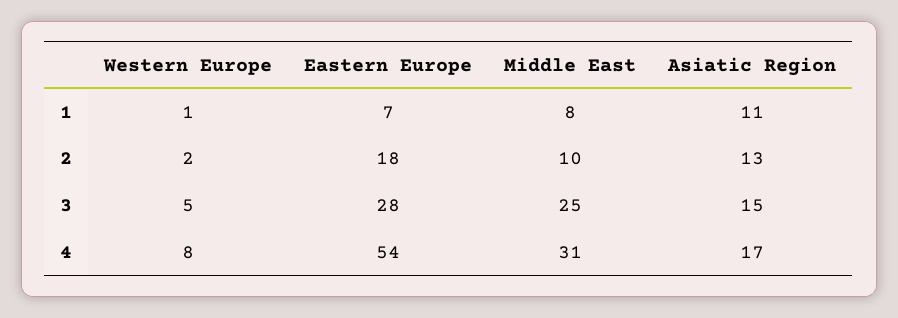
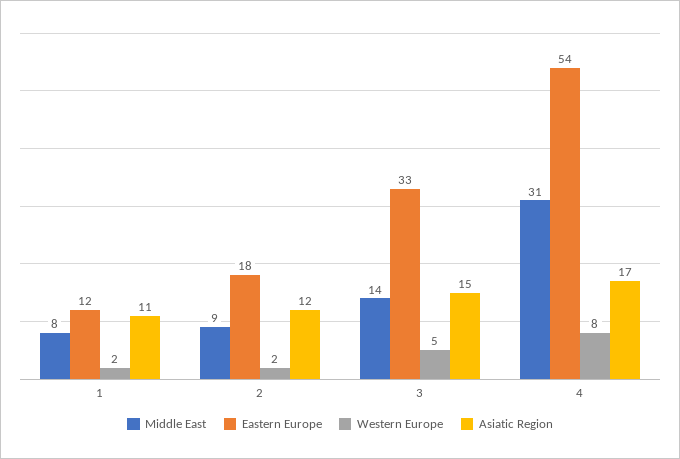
Western Europe, 1: 1 -> 2
Eastern Europe, 1: 7 -> 12
Middle East, 2: 10 -> 9
Asiatic Region, 2: 13 -> 12
Eastern Europe, 3: 28 -> 33
Middle East, 3: 25 -> 14

